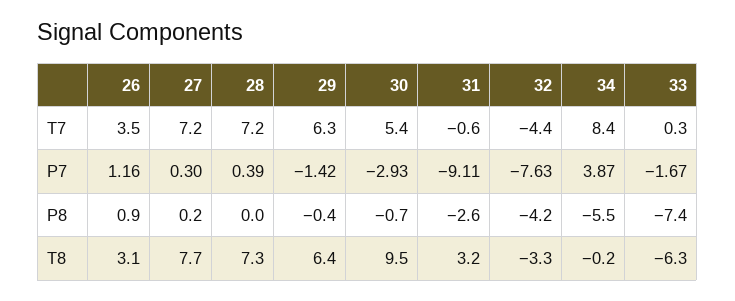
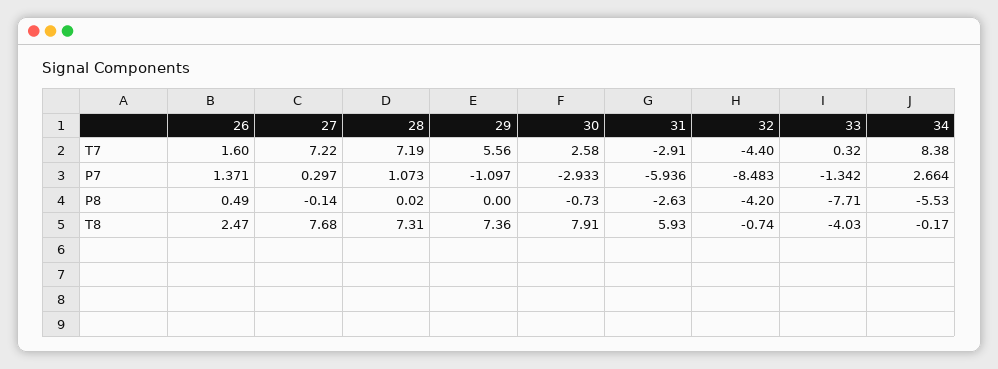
26, T7: 3.5 -> 1.6
29, T7: 6.3 -> 5.56
30, T7: 5.4 -> 2.58
31, T7: -0.6 -> -2.91
26, P7: 1.16 -> 1.371
28, P7: 0.39 -> 1.073
29, P7: -1.42 -> -1.097
31, P7: -9.11 -> -5.936
32, P7: -7.63 -> -8.483
34, P7: 3.87 -> 2.664
33, P7: -1.67 -> -1.342
26, P8: 0.9 -> 0.49
27, P8: 0.2 -> -0.14
29, P8: -0.4 -> 0
33, P8: -7.4 -> -7.71
26, T8: 3.1 -> 2.47
29, T8: 6.4 -> 7.36
30, T8: 9.5 -> 7.91
31, T8: 3.2 -> 5.93
32, T8: -3.3 -> -0.74
33, T8: -6.3 -> -4.03

